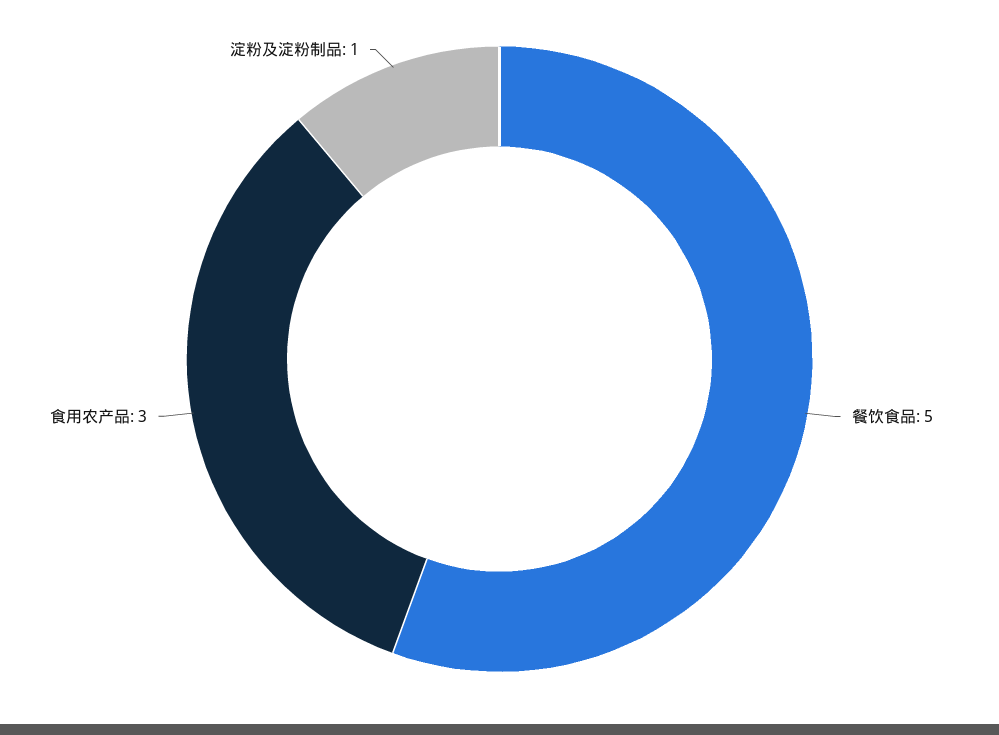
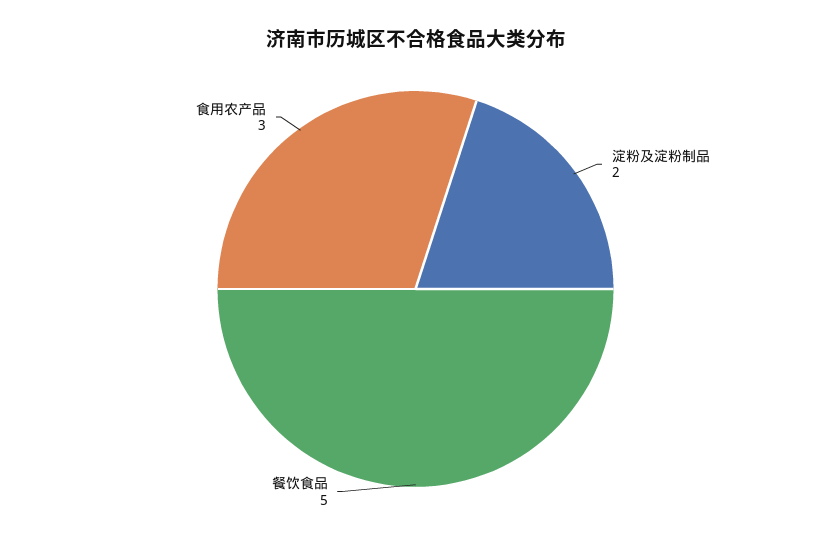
淀粉及淀粉制品: 1 -> 2

